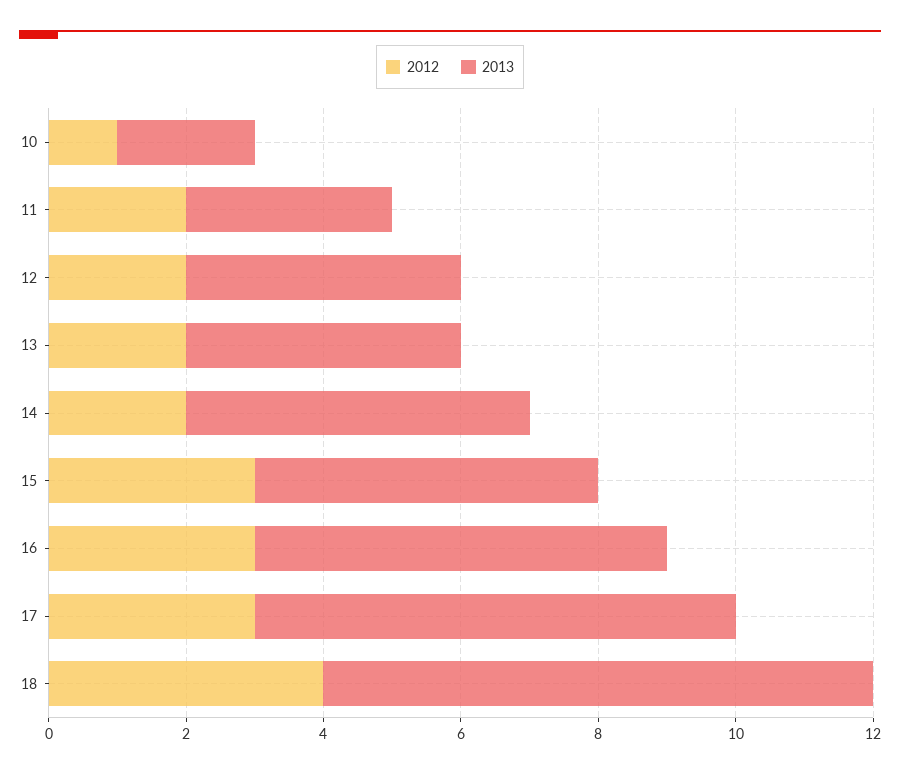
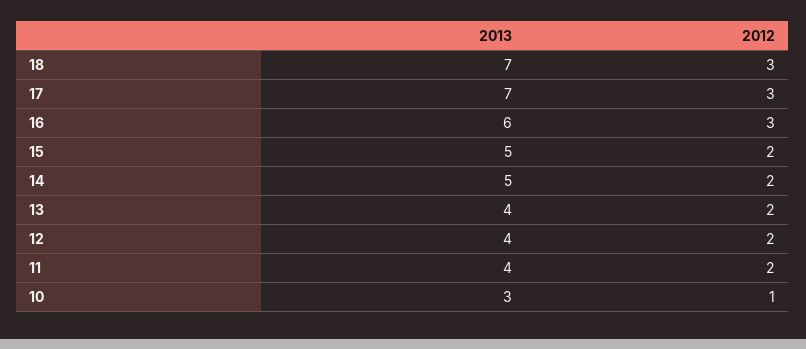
2013, 10: 2 -> 3
2013, 11: 3 -> 4
2012, 15: 3 -> 2
2012, 18: 4 -> 3
2013, 18: 8 -> 7

